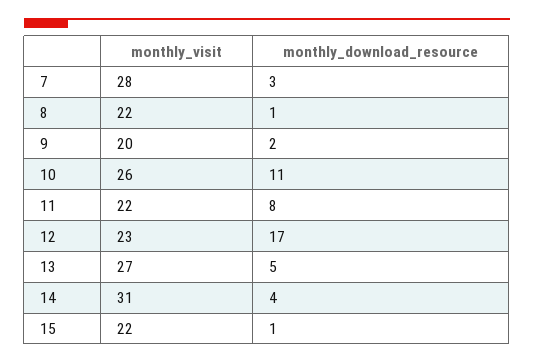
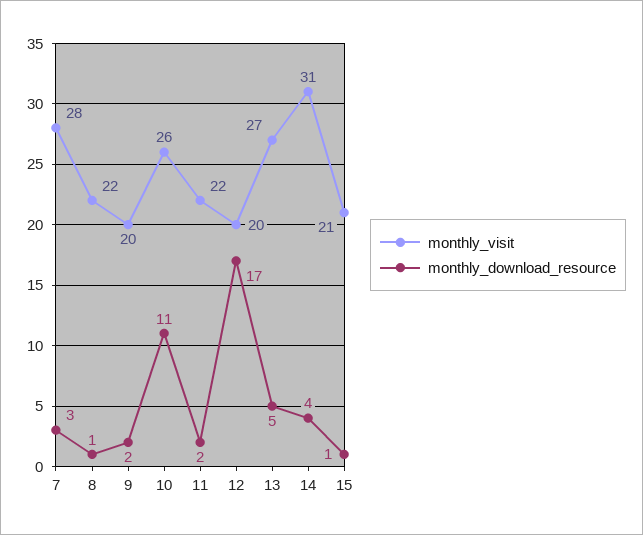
monthly_download_resource, 11: 8 -> 2
monthly_visit, 12: 23 -> 20
monthly_visit, 15: 22 -> 21

